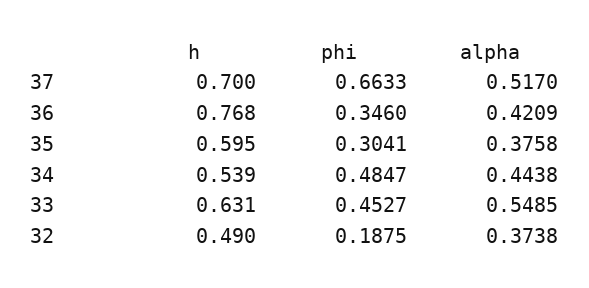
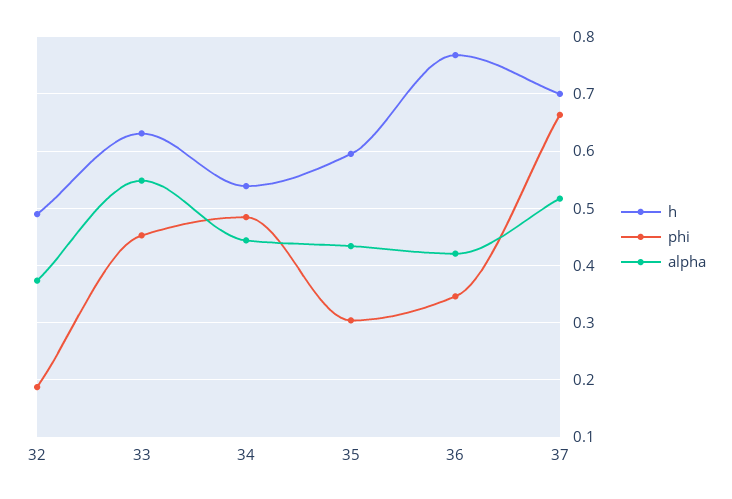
alpha, 35: 0.3758 -> 0.44

